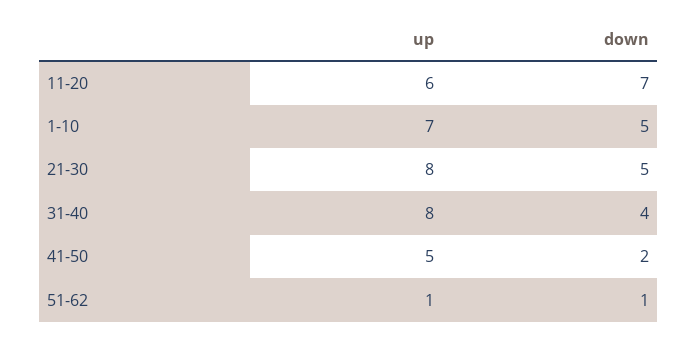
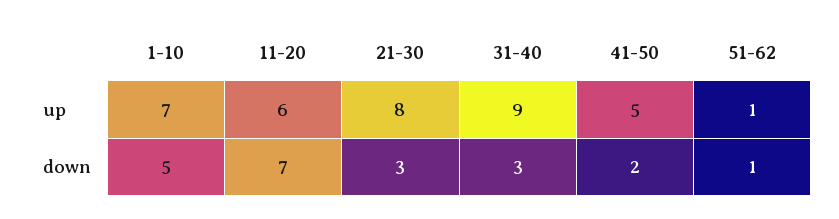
down, 21-30: 5 -> 3
up, 31-40: 8 -> 9
down, 31-40: 4 -> 3

